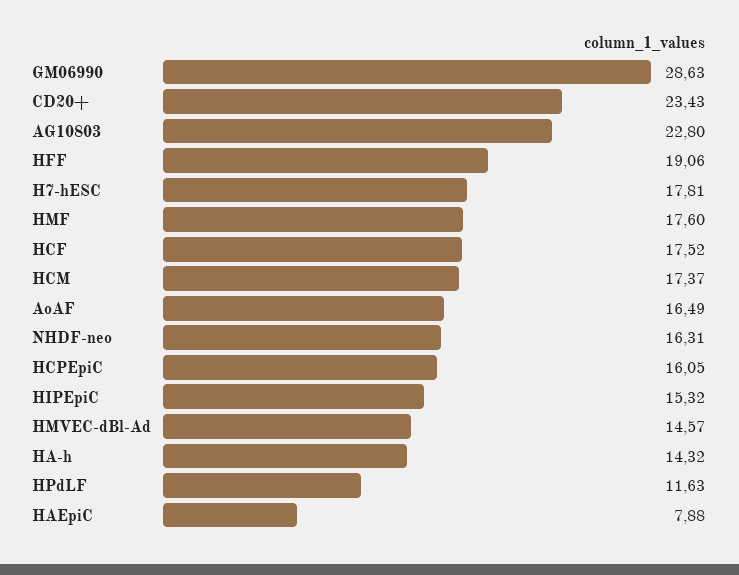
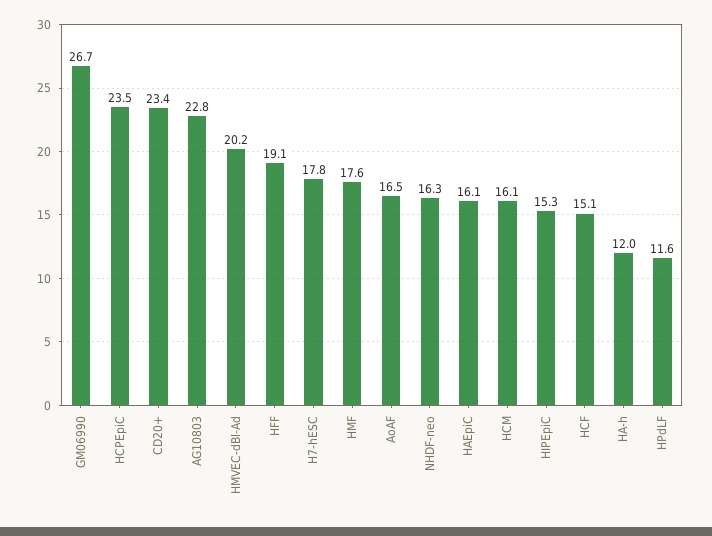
GM06990: 28.63 -> 26.7
HCF: 17.52 -> 15.1
HCM: 17.37 -> 16.1
HCPEpiC: 16.05 -> 23.5
HMVEC-dBl-Ad: 14.57 -> 20.2
HA-h: 14.32 -> 12
HAEpiC: 7.88 -> 16.1

